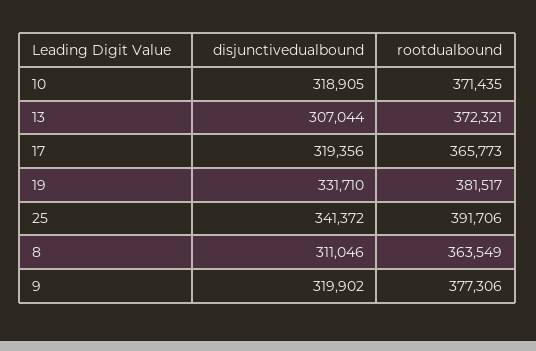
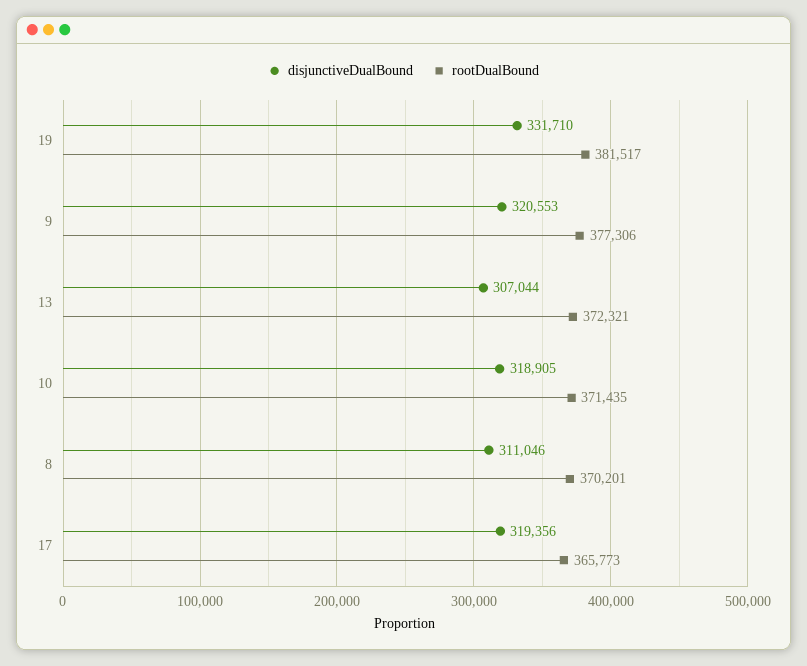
disjunctivedualbound, 25: 341372 -> none
rootdualbound, 25: 391706 -> none
rootdualbound, 8: 363549 -> 370201
disjunctivedualbound, 9: 319902 -> 320553

